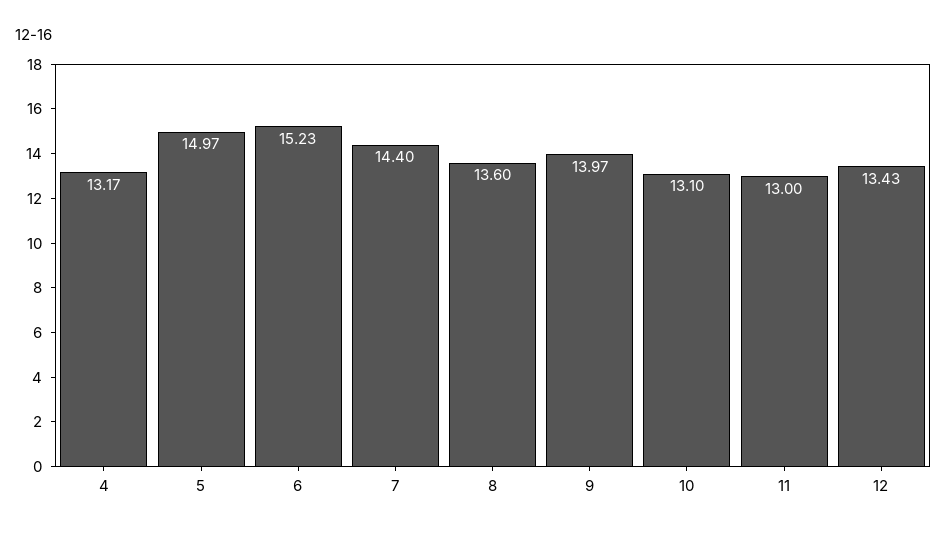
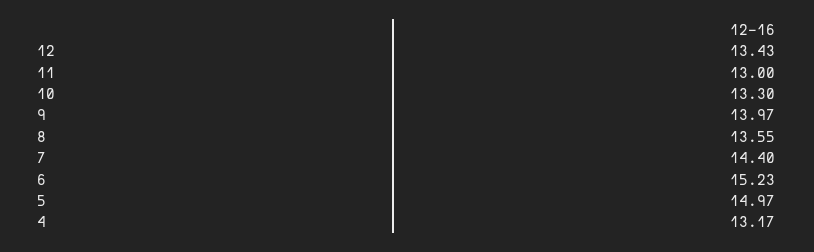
8: 13.6 -> 13.55
10: 13.1 -> 13.3

